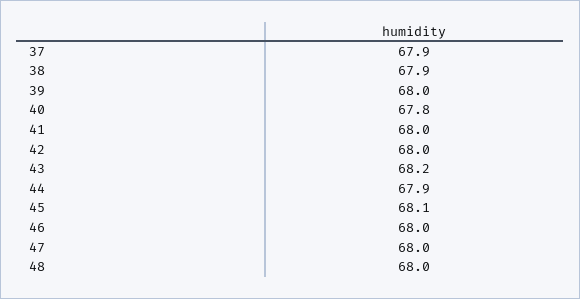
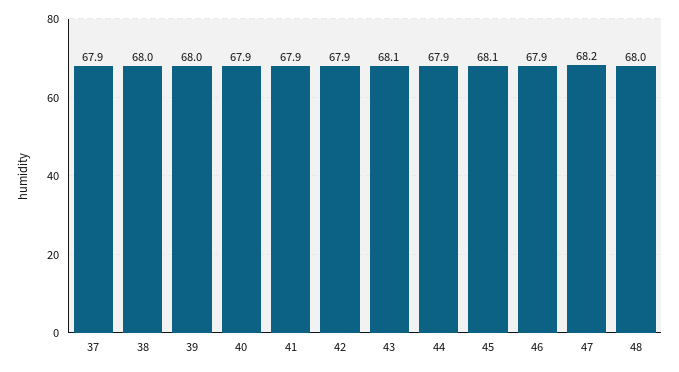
38: 67.9 -> 68
40: 67.8 -> 67.9
41: 68 -> 67.9
42: 68 -> 67.9
43: 68.2 -> 68.1
46: 68 -> 67.9
47: 68 -> 68.2

